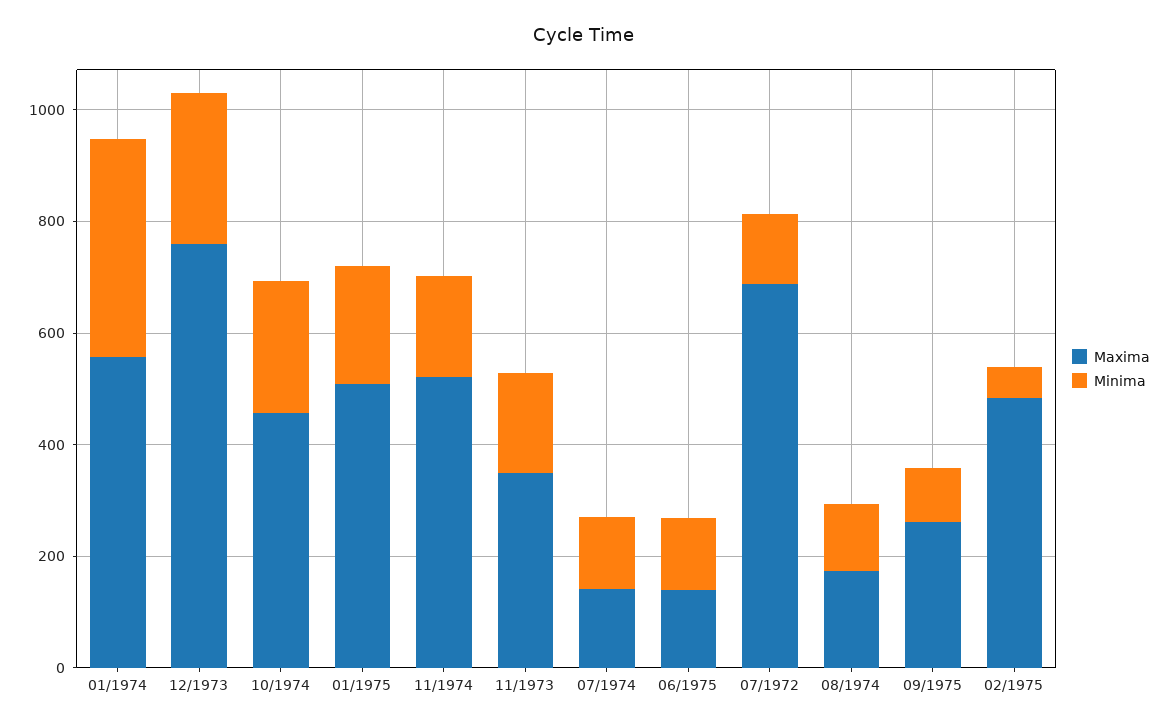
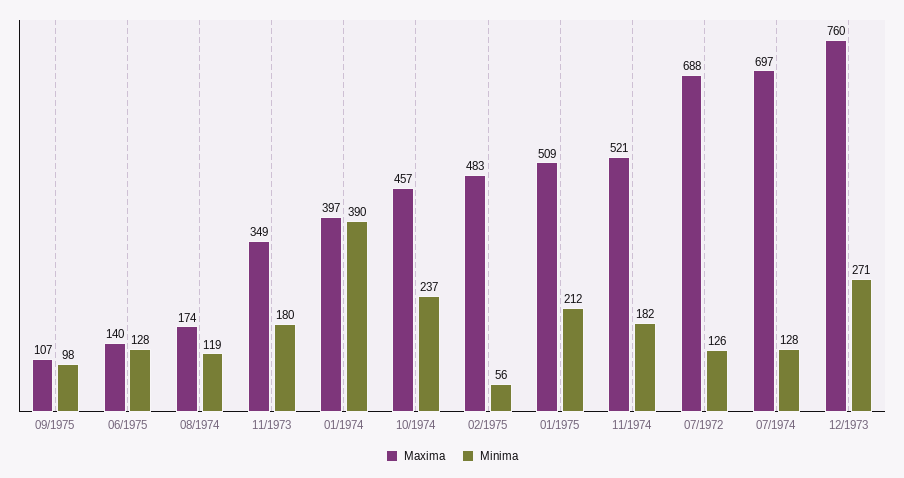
Maxima, 01/1974: 550 -> 397
Maxima, 07/1974: 150 -> 697
Maxima, 09/1975: 250 -> 107

